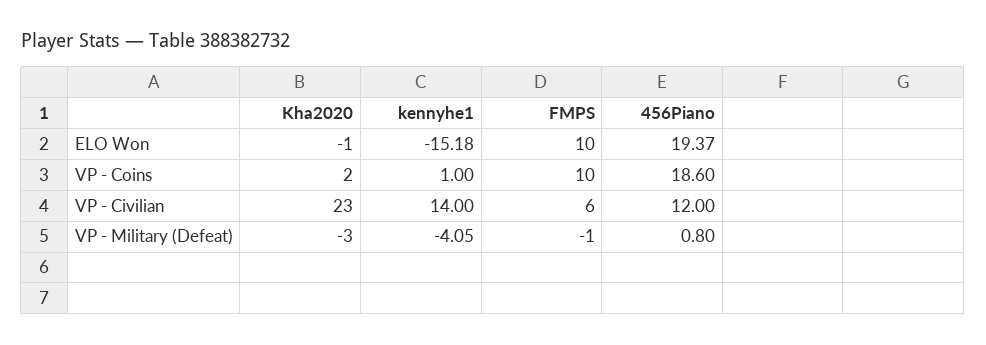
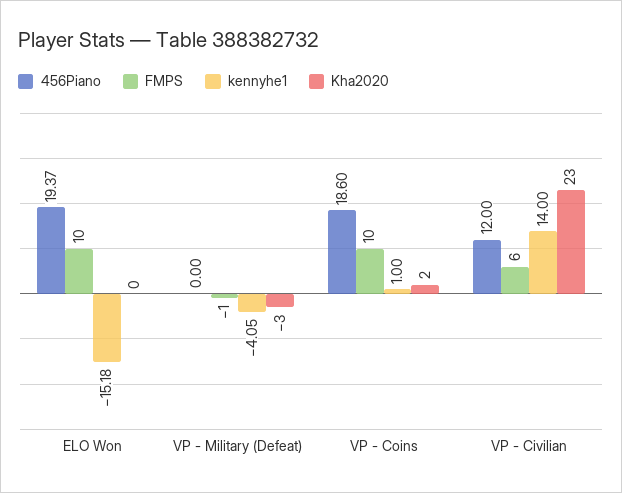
Kha2020, ELO Won: -1 -> 0
456Piano, VP - Military (Defeat): 0.8 -> 0

